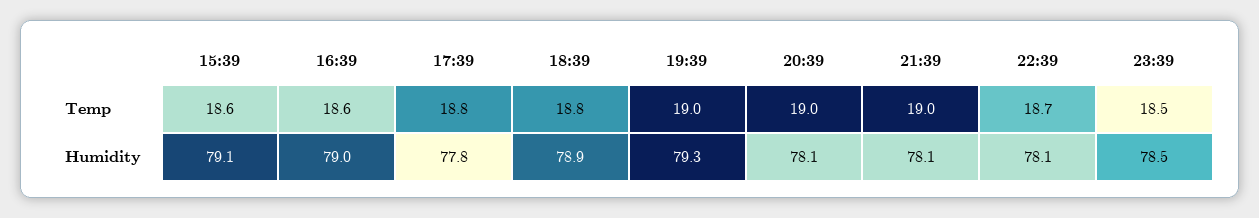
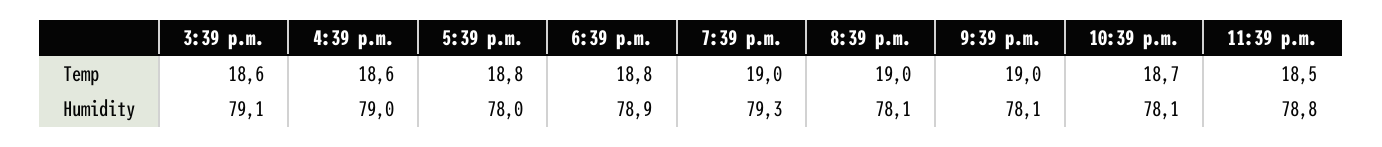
17:39, Humidity: 77.8 -> 78
23:39, Humidity: 78.5 -> 78.8

